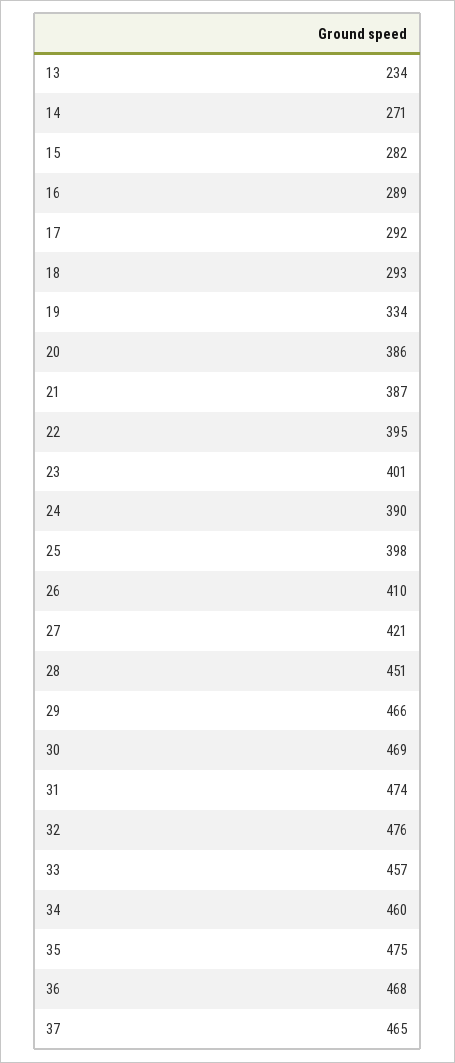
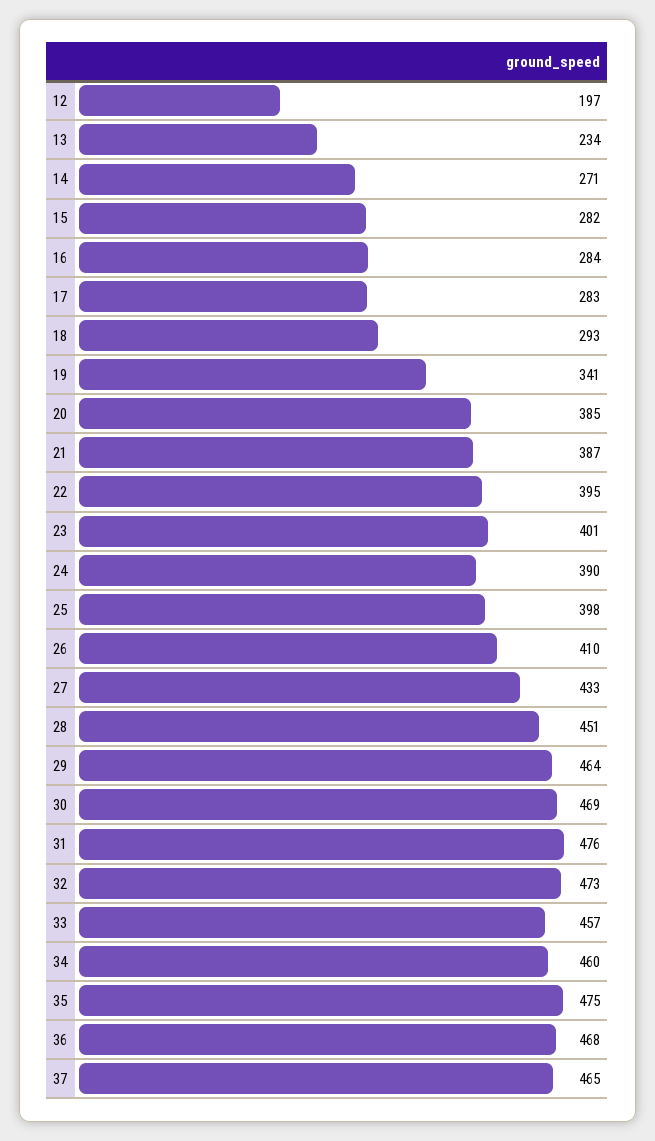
16: 289 -> 284
17: 292 -> 283
19: 334 -> 341
20: 386 -> 385
27: 421 -> 433
29: 466 -> 464
31: 474 -> 476
32: 476 -> 473
12: none -> 197

